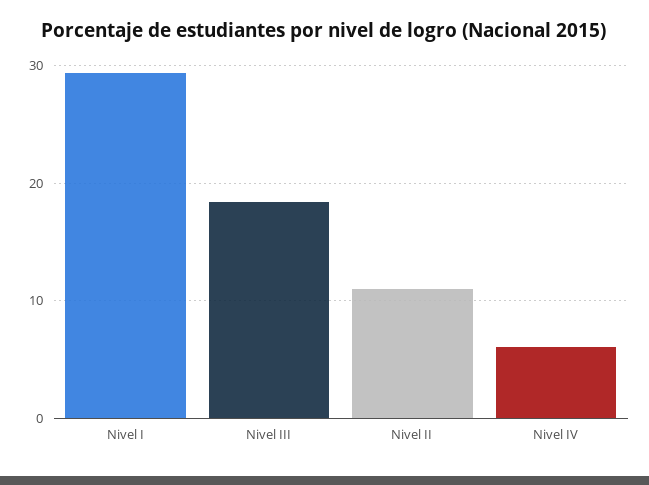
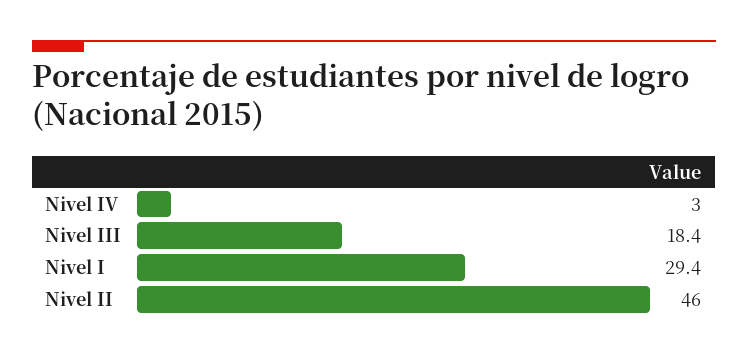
Nivel II: 11 -> 46
Nivel IV: 6 -> 3

